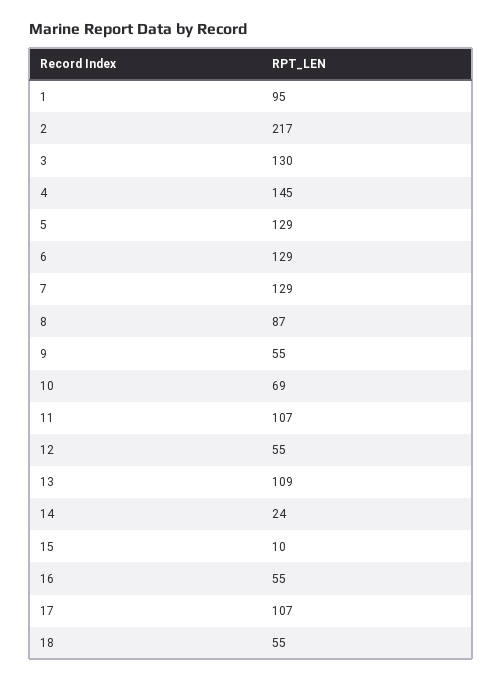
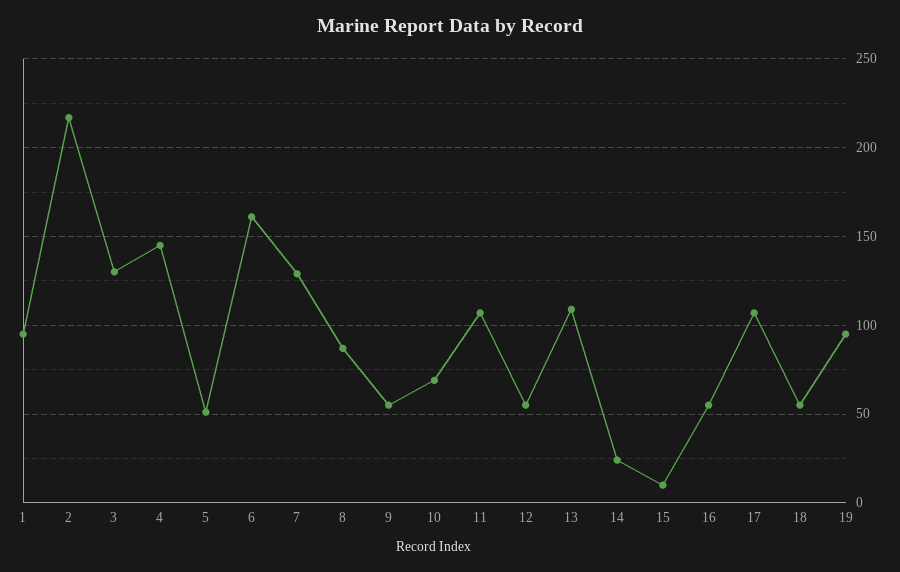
5: 129 -> 50
6: 129 -> 160
19: none -> 95

